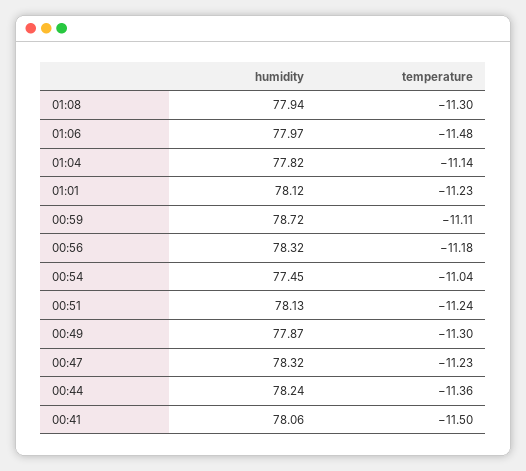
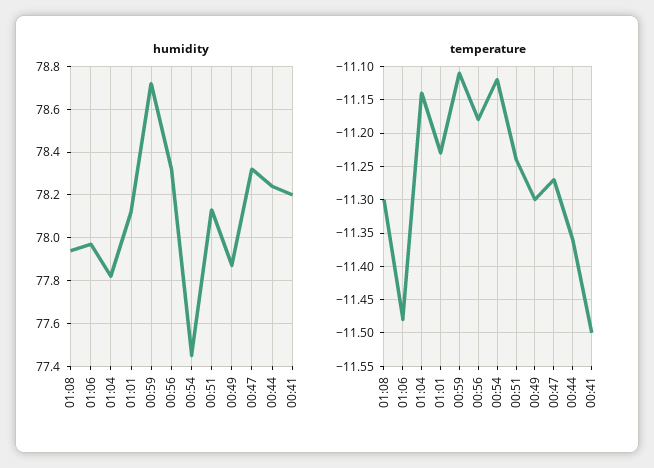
temperature, 00:54: -11.04 -> -11.12
temperature, 00:47: -11.23 -> -11.27
humidity, 00:41: 78.06 -> 78.2

